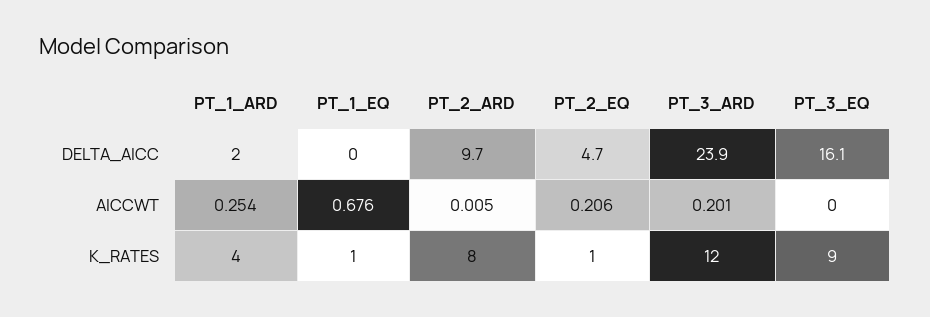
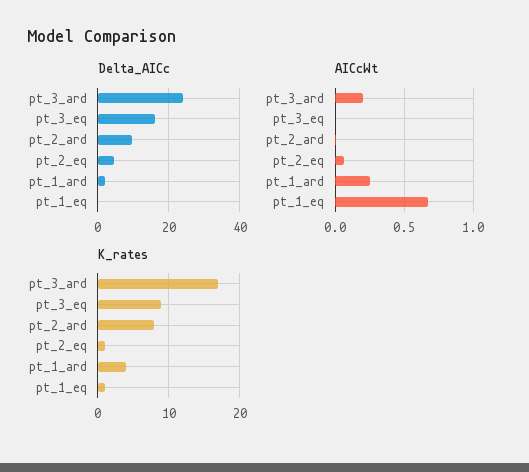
AICCWT, PT_2_EQ: 0.206 -> 0.05
K_RATES, PT_3_ARD: 12 -> 17

